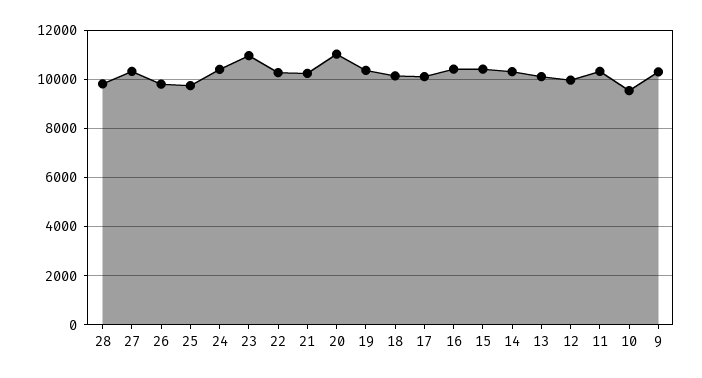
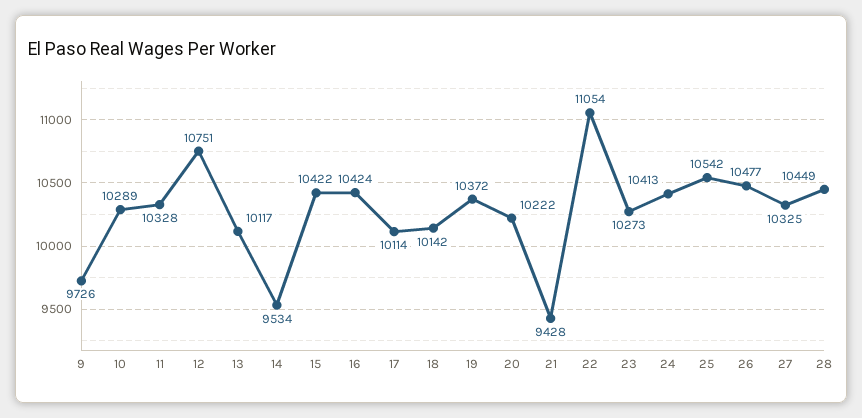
28: 9750 -> 10449
26: 9750 -> 10477
25: 9750 -> 10542
23: 11000 -> 10273
22: 10250 -> 11054
21: 10250 -> 9428
20: 11000 -> 10222
14: 10250 -> 9534
12: 10000 -> 10751
10: 9500 -> 10289
9: 10250 -> 9726

